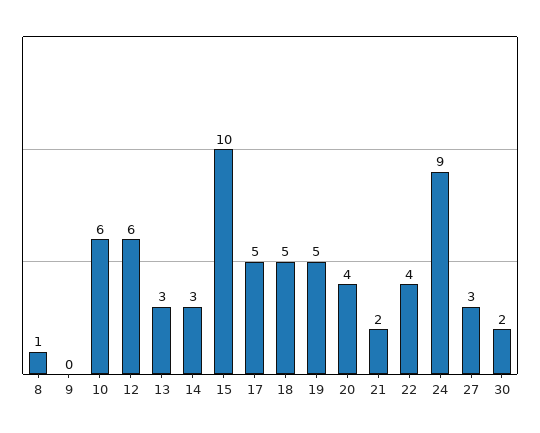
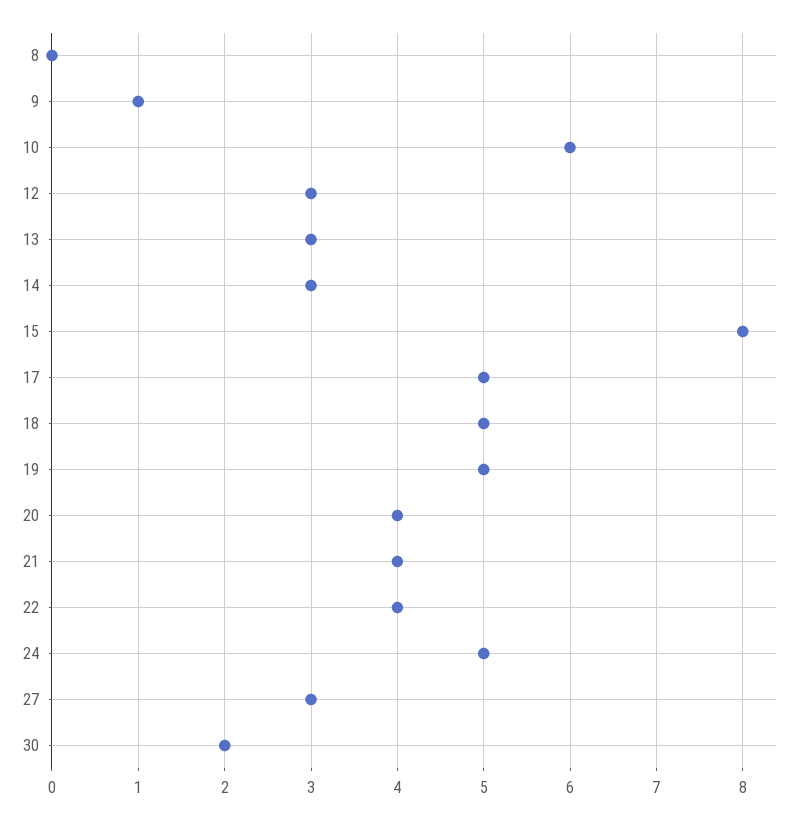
8: 1 -> 0
9: 0 -> 1
12: 6 -> 3
15: 10 -> 8
21: 2 -> 4
24: 9 -> 5

